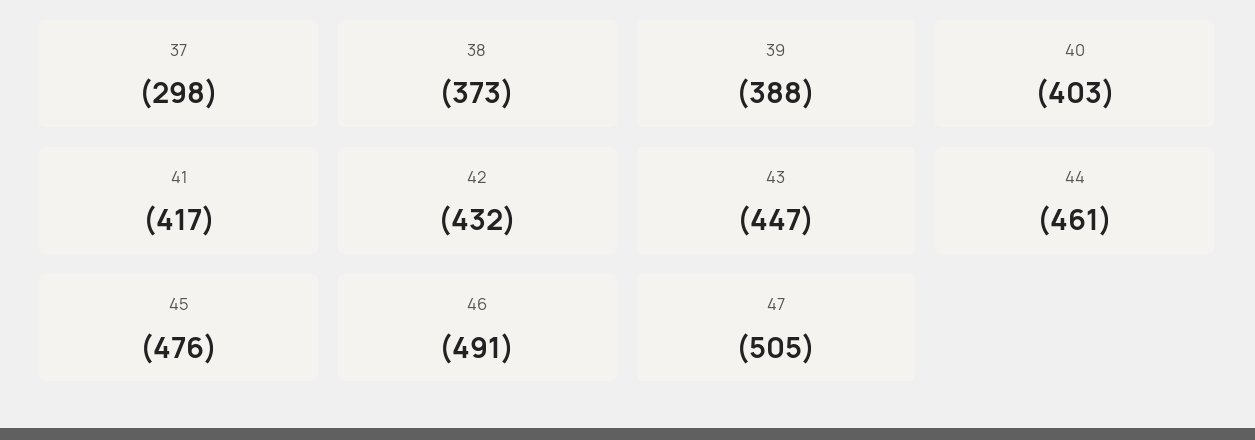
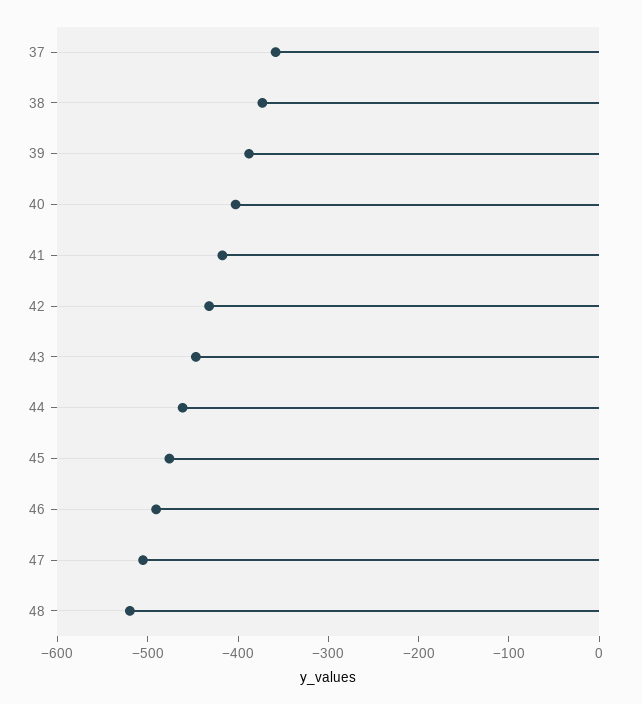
37: -298 -> -360
48: none -> -520

